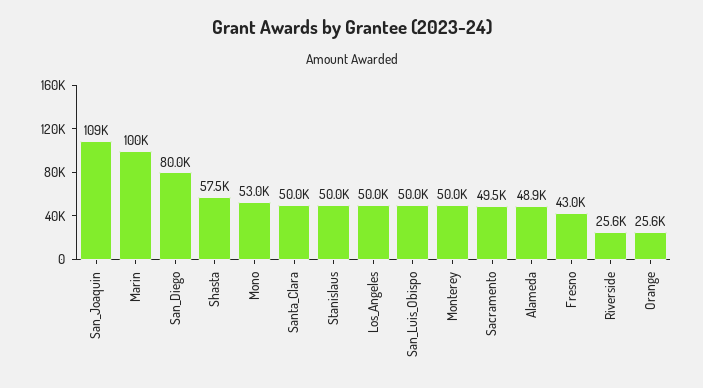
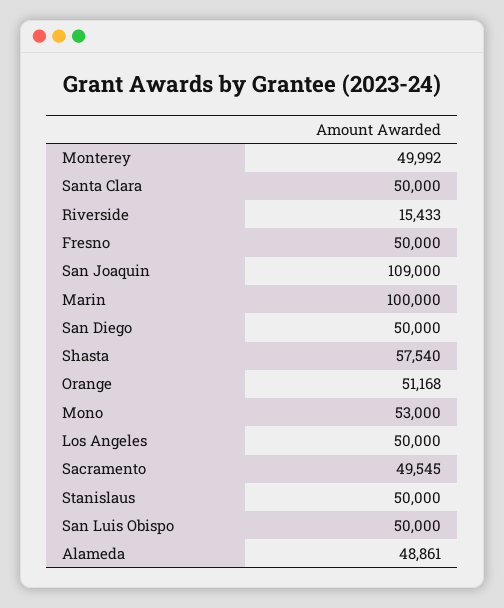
San_Diego: 80000 -> 50000
Fresno: 43000 -> 50000
Riverside: 25600 -> 15433
Orange: 25600 -> 51168

